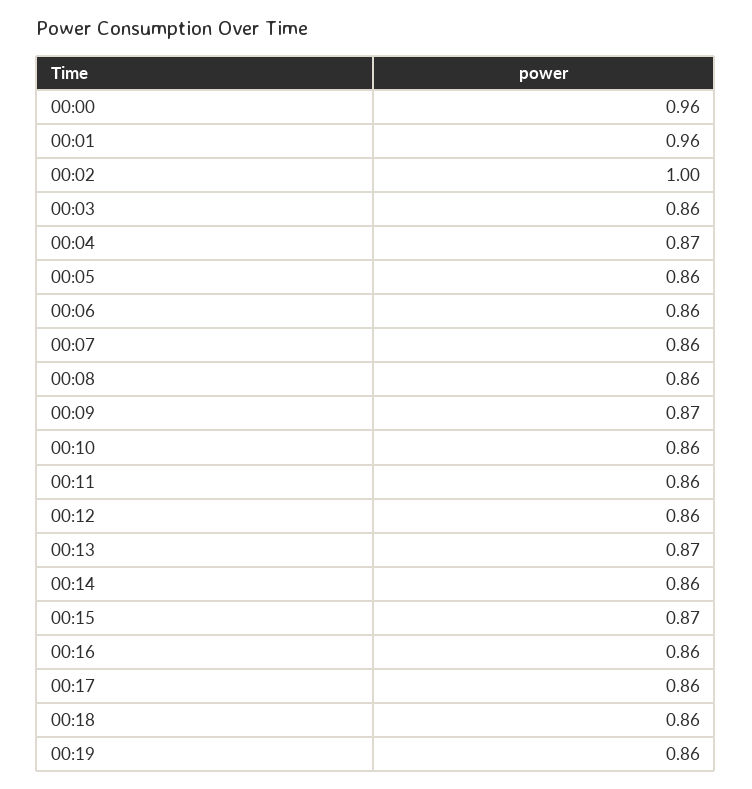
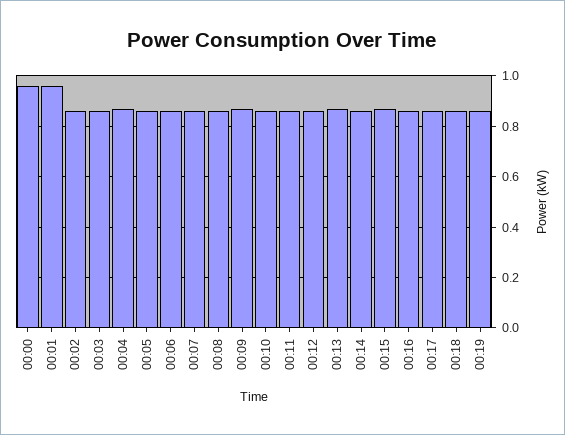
00:02: 1 -> 0.85

